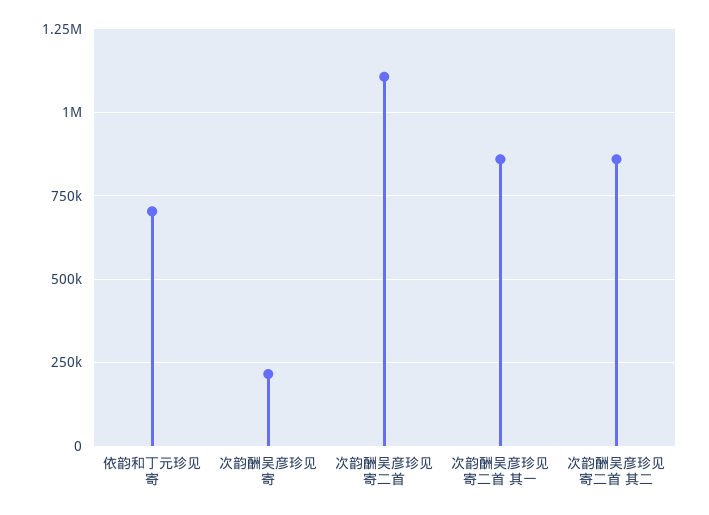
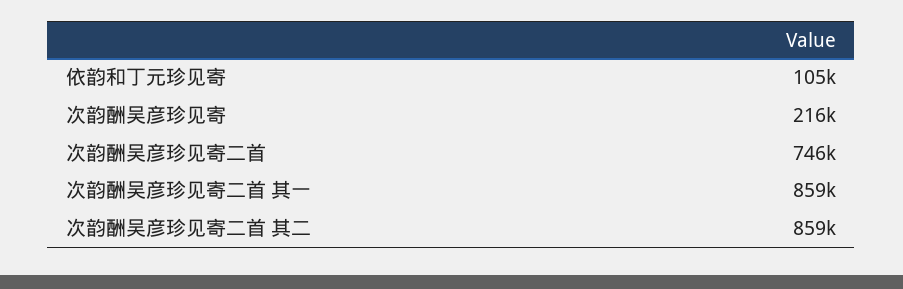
依韵和丁元珍见寄: 700000 -> 105000
次韵酬吴彦珍见寄二首: 1100000 -> 746000

